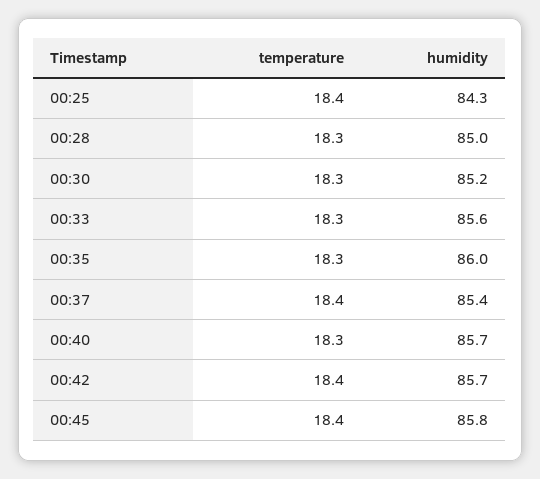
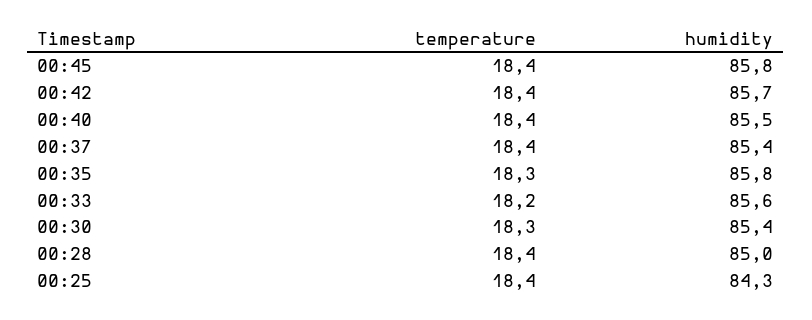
temperature, 00:28: 18.3 -> 18.4
humidity, 00:30: 85.2 -> 85.4
temperature, 00:33: 18.3 -> 18.2
humidity, 00:35: 86 -> 85.8
temperature, 00:40: 18.3 -> 18.4
humidity, 00:40: 85.7 -> 85.5

